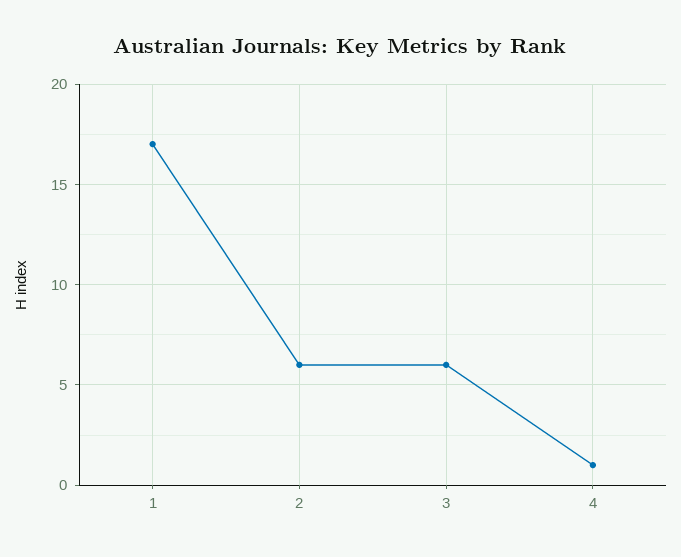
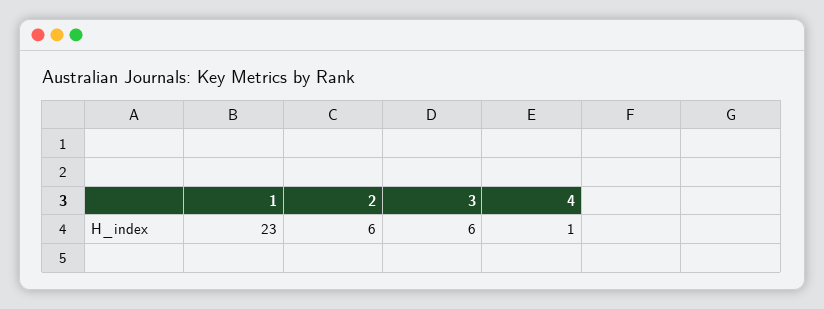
1: 17 -> 23

